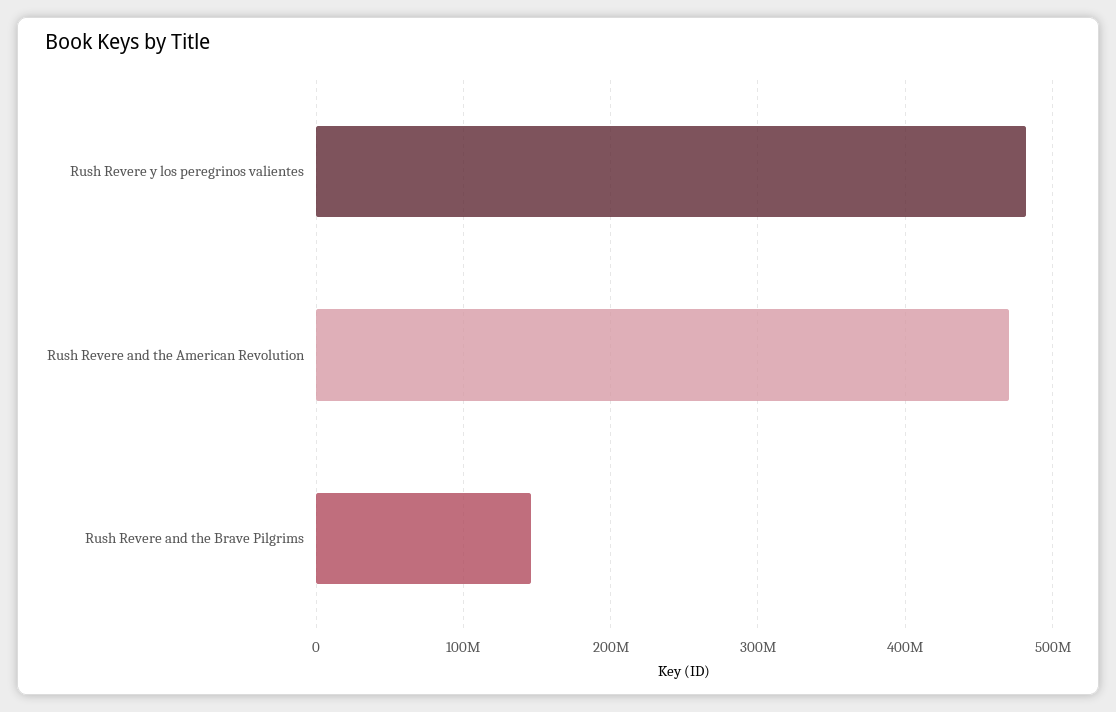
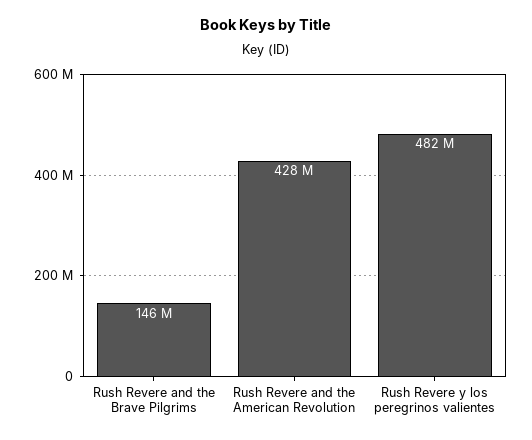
Rush Revere and the American Revolution: 470000000 -> 428000000

